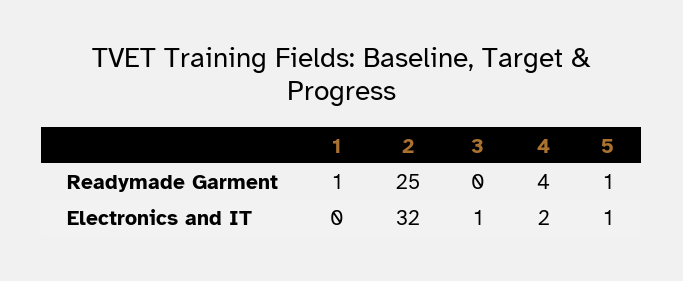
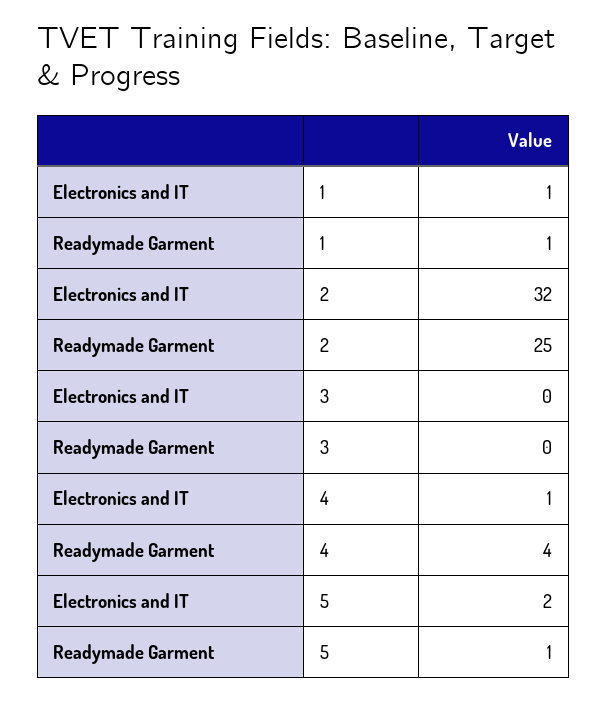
1, Electronics and IT: 0 -> 1
3, Electronics and IT: 1 -> 0
4, Electronics and IT: 2 -> 1
5, Electronics and IT: 1 -> 2

